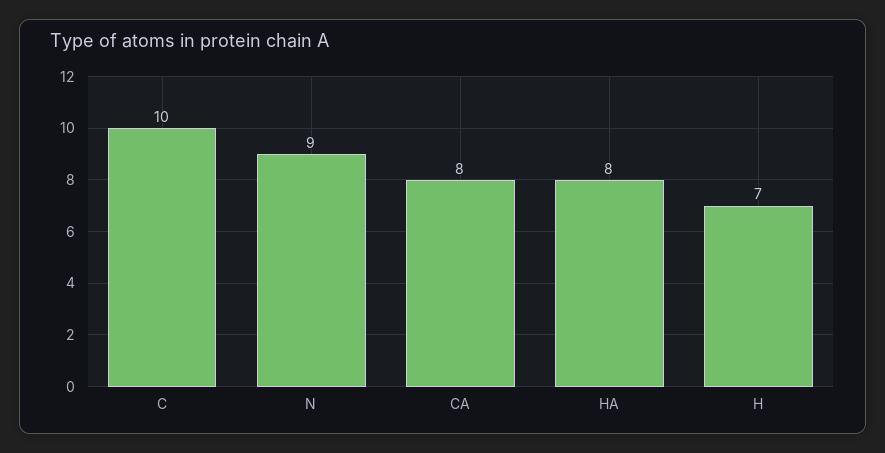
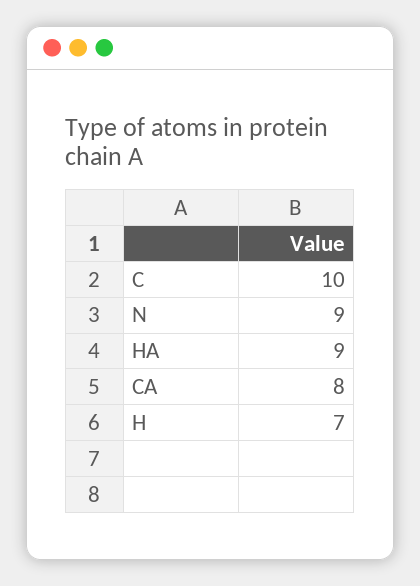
HA: 8 -> 9

